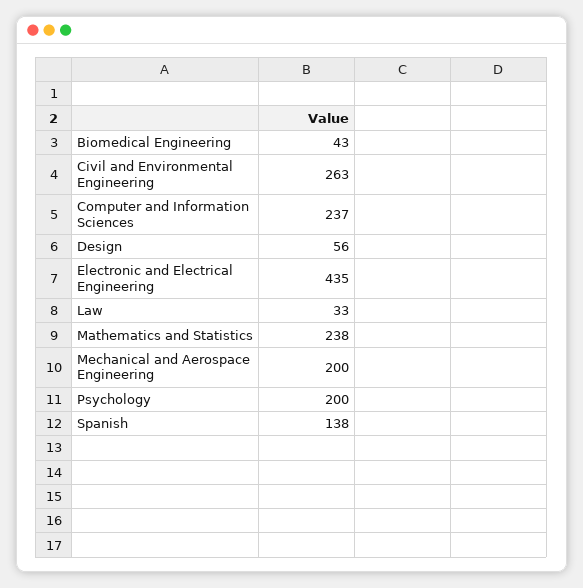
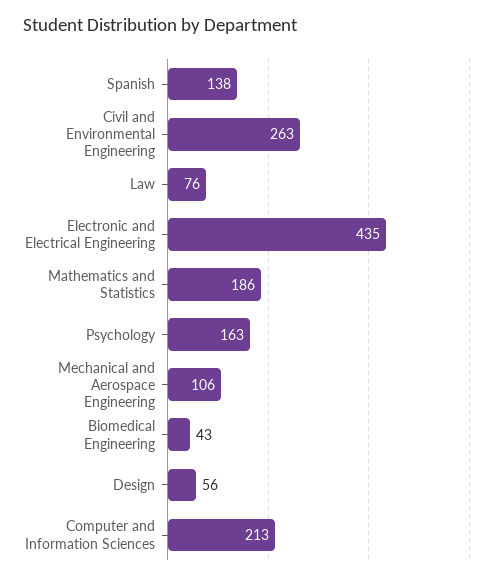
Computer and Information Sciences: 237 -> 213
Law: 33 -> 76
Mathematics and Statistics: 238 -> 186
Mechanical and Aerospace Engineering: 200 -> 106
Psychology: 200 -> 163

